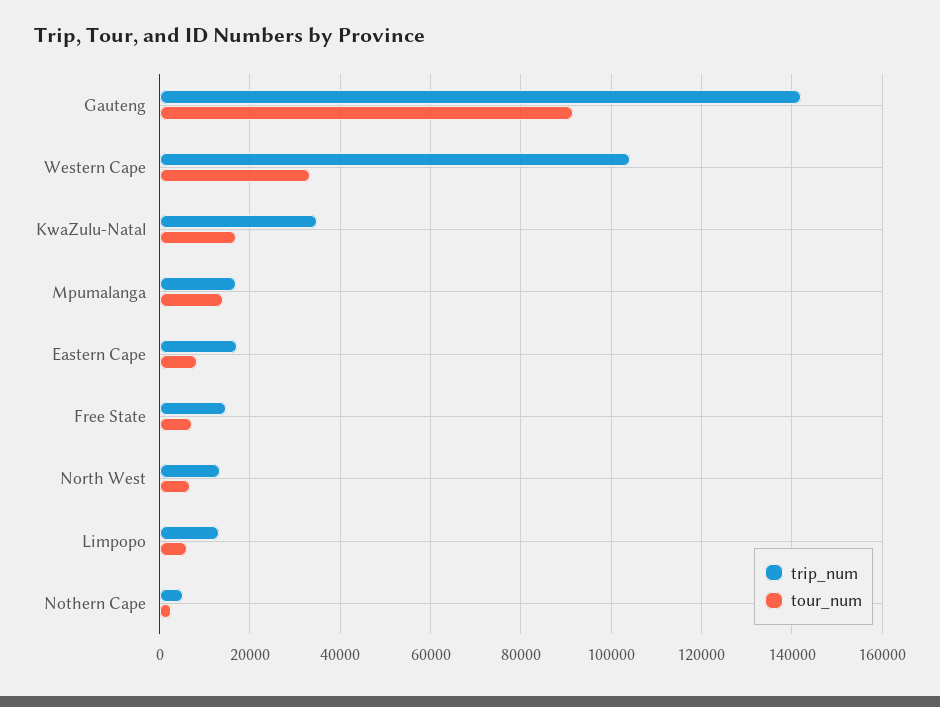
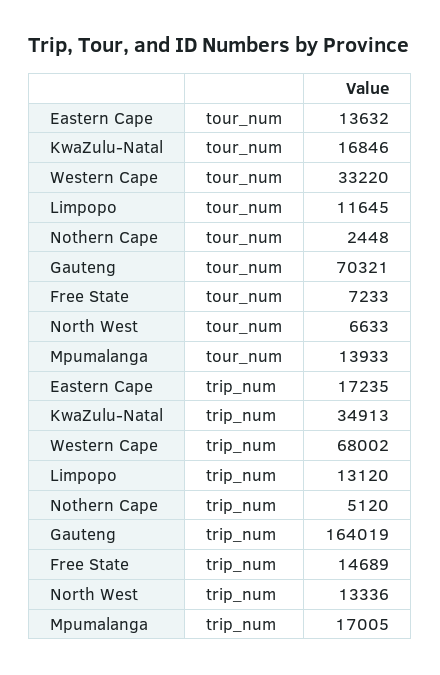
trip_num, Gauteng: 142000 -> 164019
tour_num, Gauteng: 92000 -> 70321
trip_num, Western Cape: 104000 -> 68002
tour_num, Eastern Cape: 8000 -> 13632
tour_num, Limpopo: 6000 -> 11645

